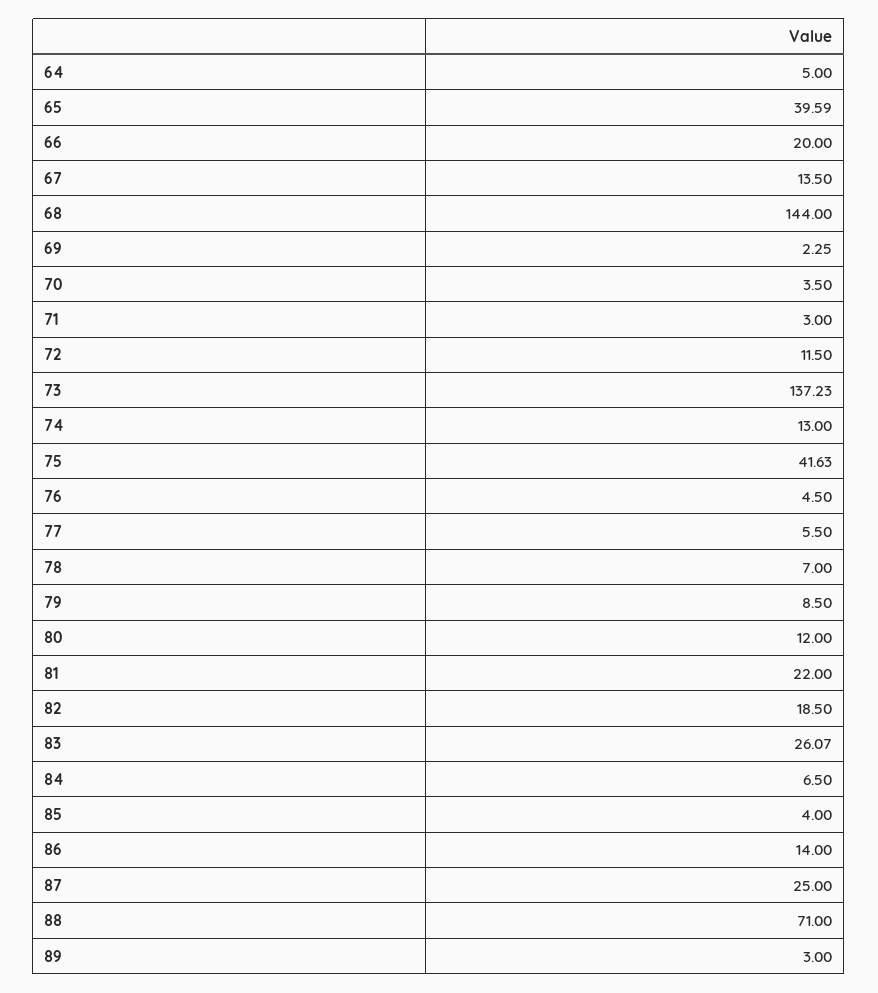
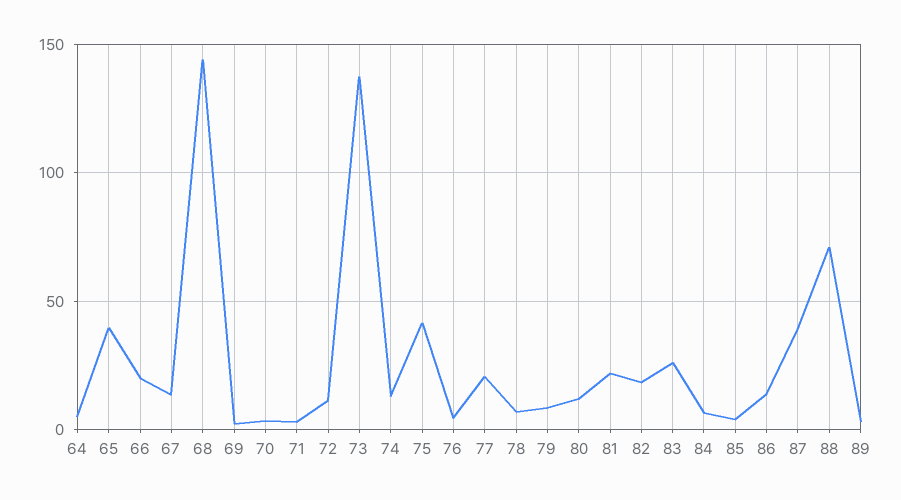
77: 5.5 -> 20
87: 25 -> 40

